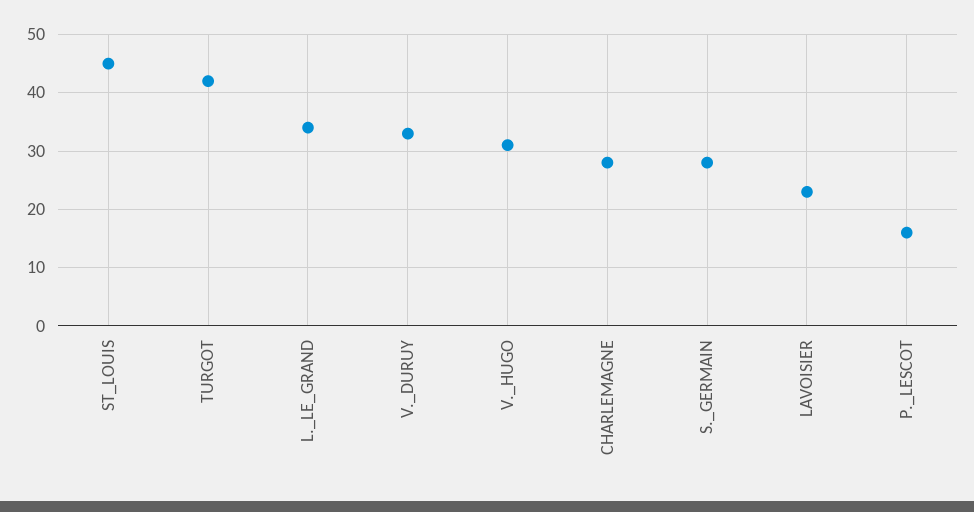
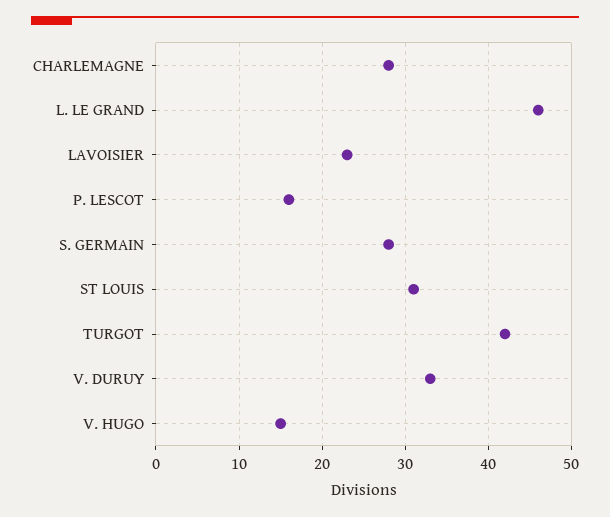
ST_LOUIS: 45 -> 31
L._LE_GRAND: 35 -> 46
V._HUGO: 30 -> 15

